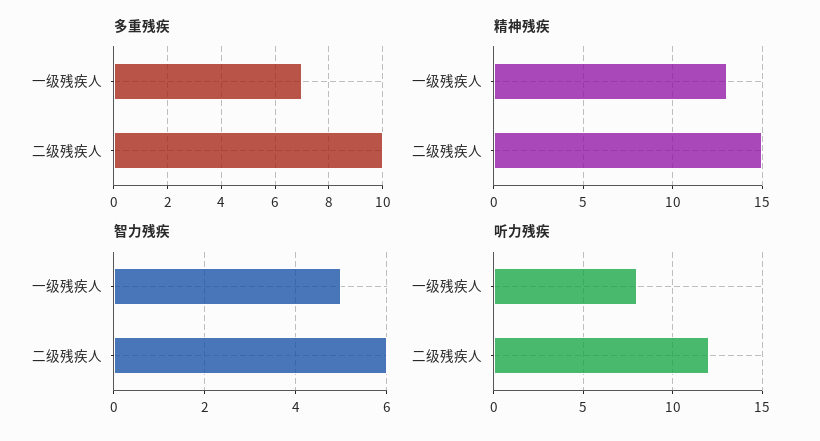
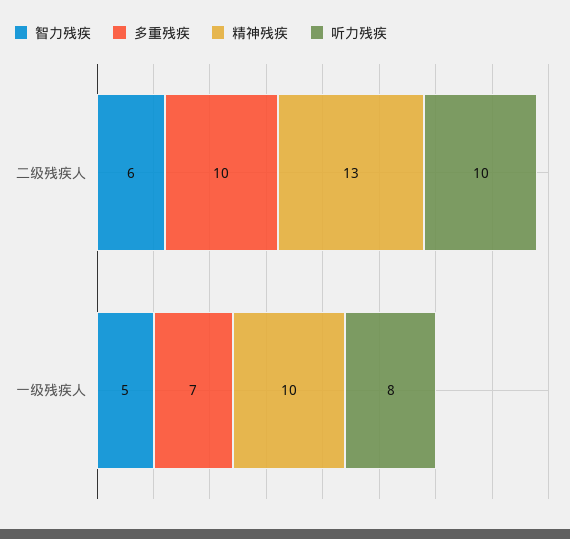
精神残疾, 一级残疾人: 13 -> 10
精神残疾, 二级残疾人: 15 -> 13
听力残疾, 二级残疾人: 12 -> 10

